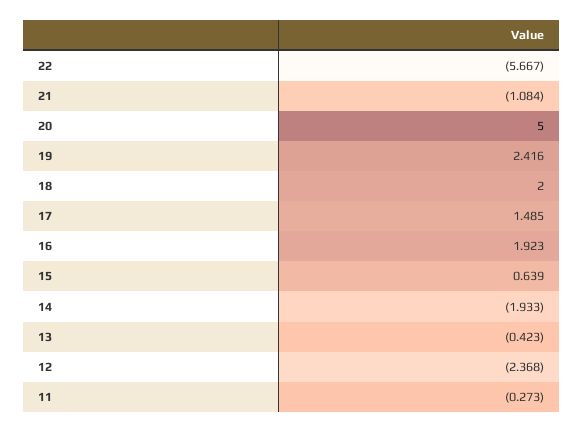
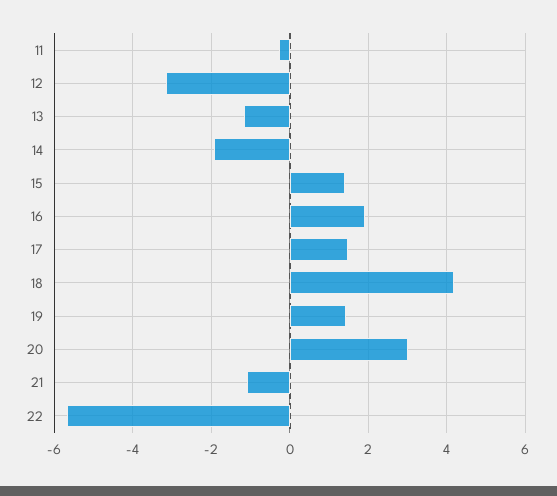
20: 5 -> 3
19: 2.416 -> 1.4
18: 2 -> 4.2
15: 0.639 -> 1.4
13: -0.423 -> -1.2
12: -2.368 -> -3.2

